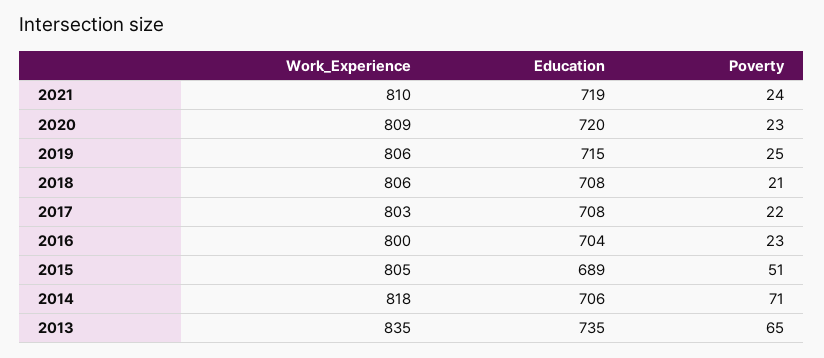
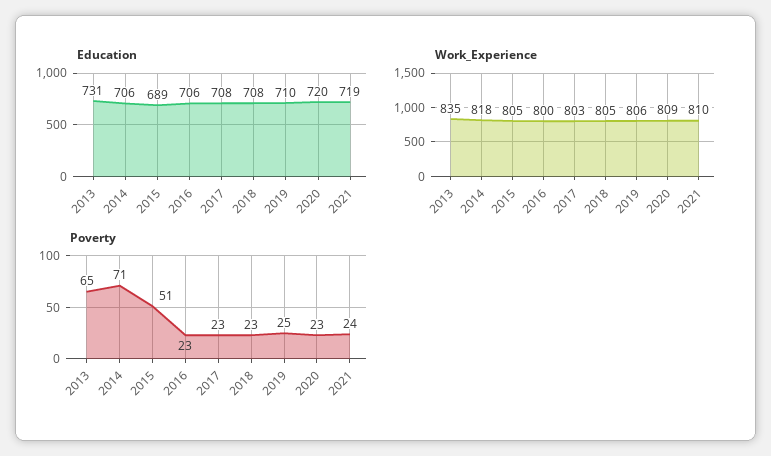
Education, 2019: 715 -> 710
Work_Experience, 2018: 806 -> 805
Poverty, 2018: 21 -> 23
Poverty, 2017: 22 -> 23
Education, 2016: 704 -> 706
Education, 2013: 735 -> 731

